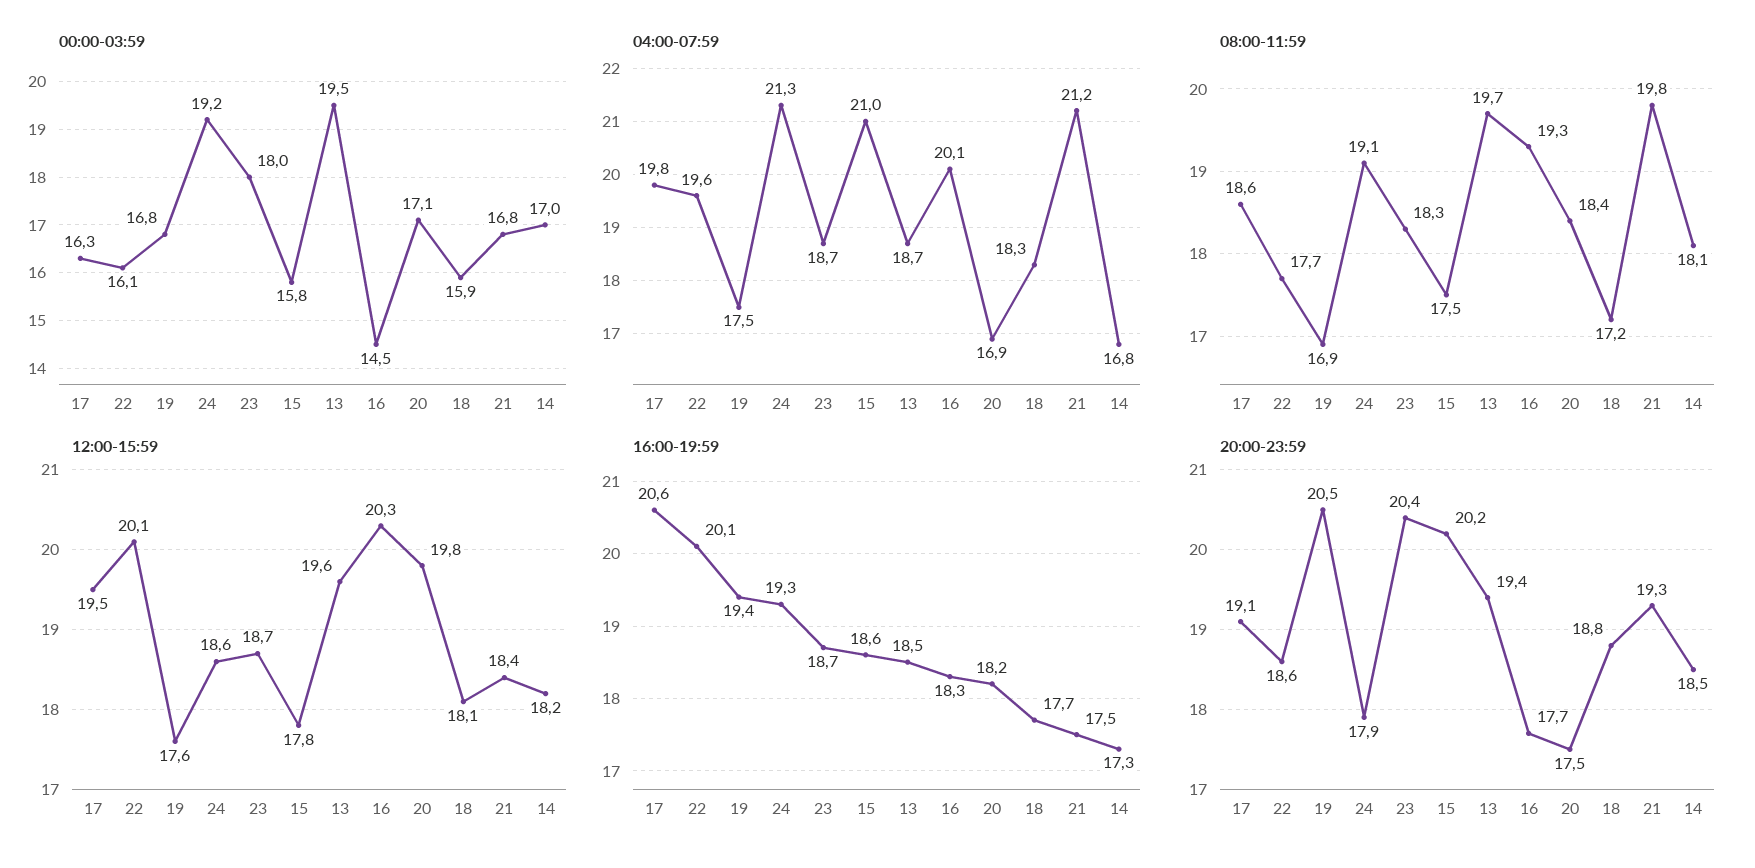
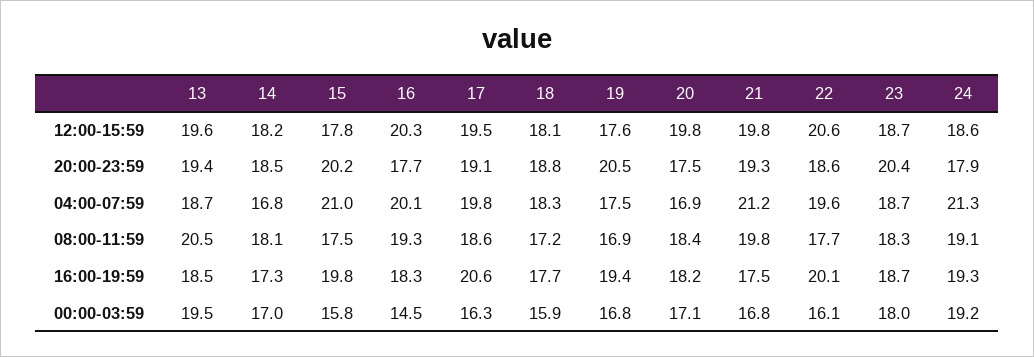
08:00-11:59, 13: 19.7 -> 20.5
12:00-15:59, 22: 20.1 -> 20.6
12:00-15:59, 21: 18.4 -> 19.8
16:00-19:59, 15: 18.6 -> 19.8

